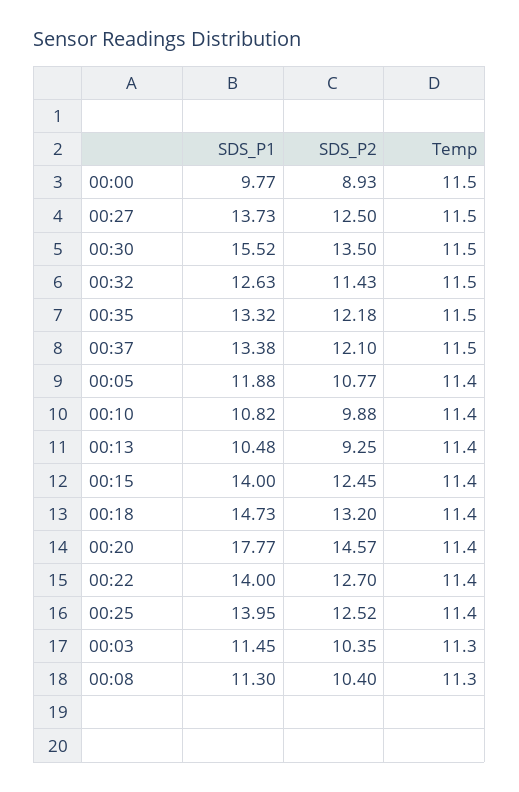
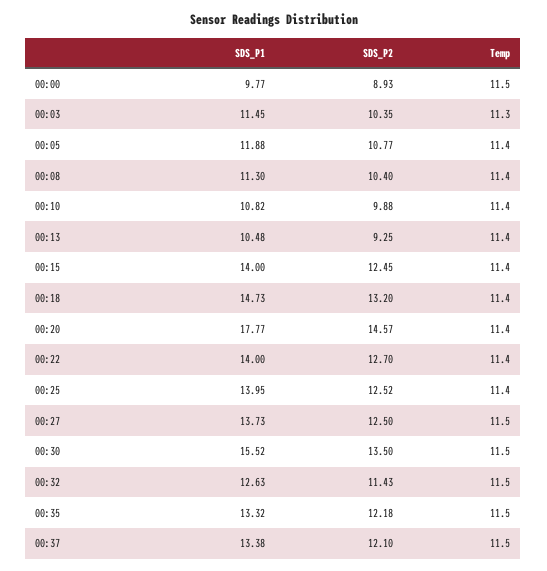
Temp, 00:08: 11.3 -> 11.4

